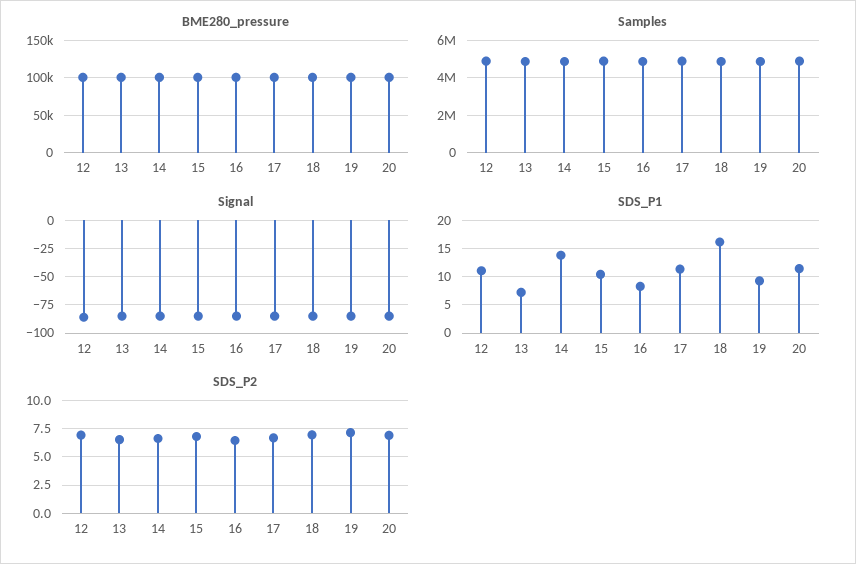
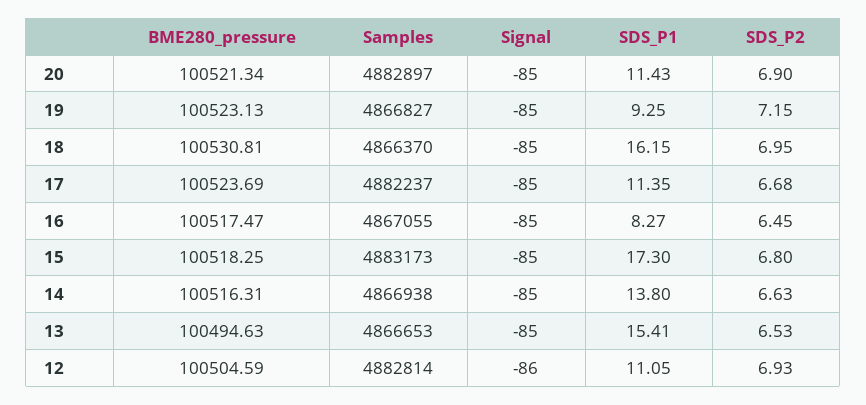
SDS_P1, 13: 7.5 -> 15.41
SDS_P1, 15: 10 -> 17.3

